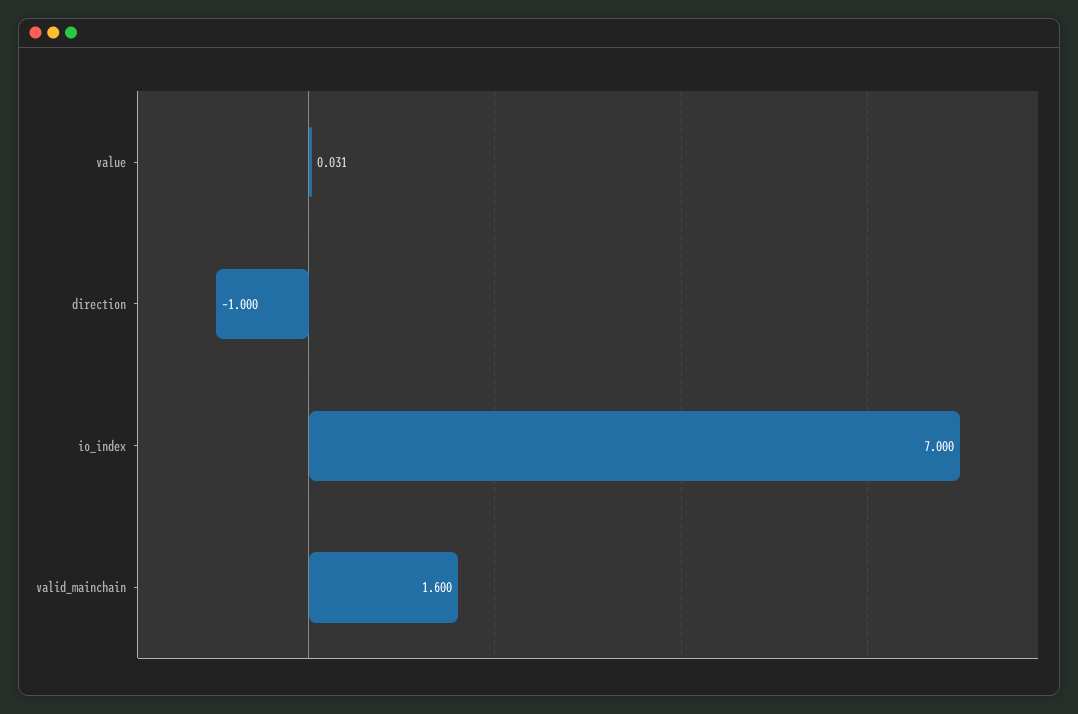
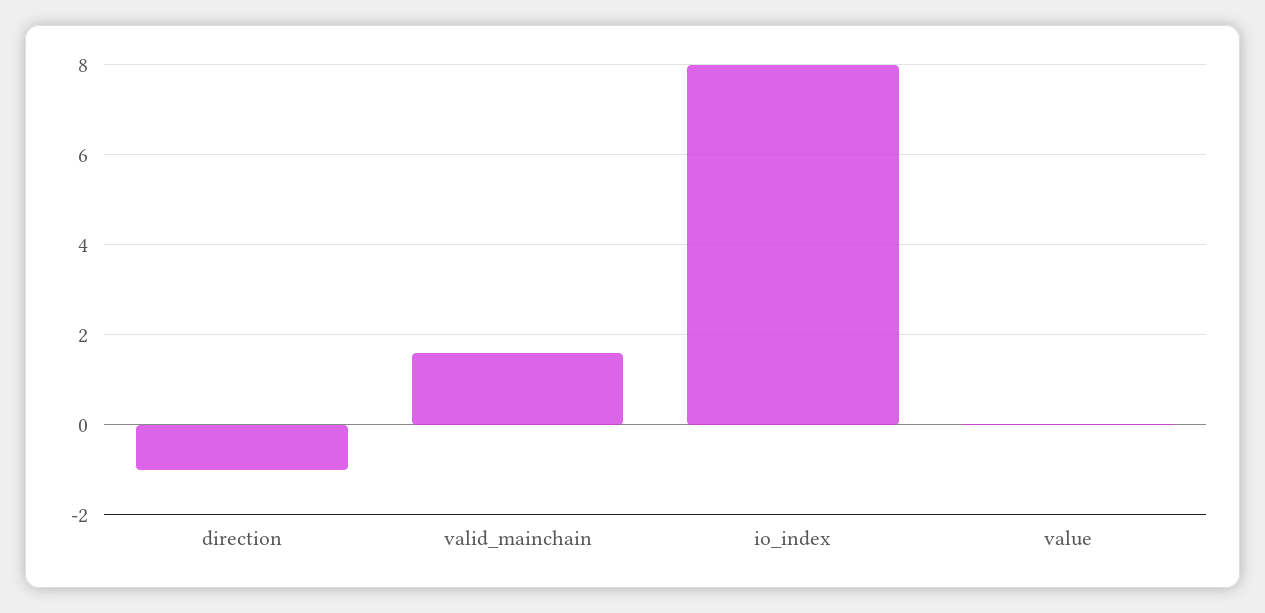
io_index: 7 -> 8

